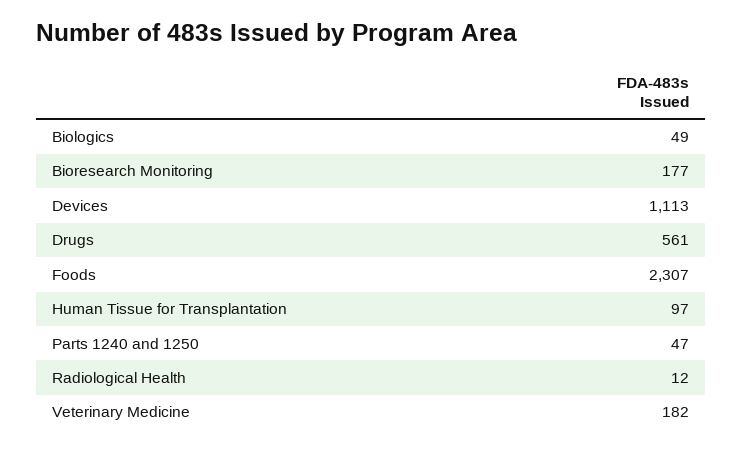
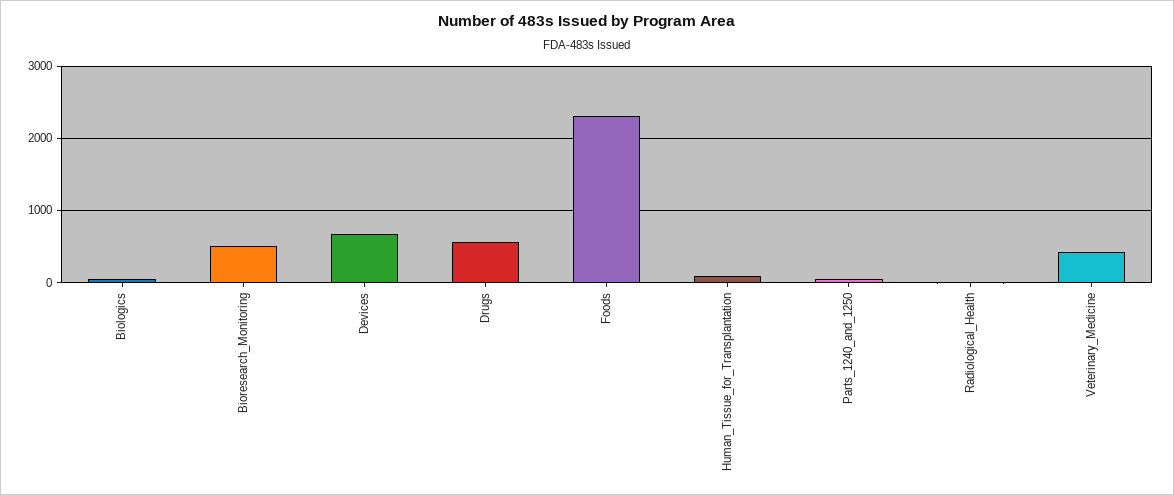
Bioresearch Monitoring: 177 -> 500
Devices: 1113 -> 700
Veterinary Medicine: 182 -> 400

